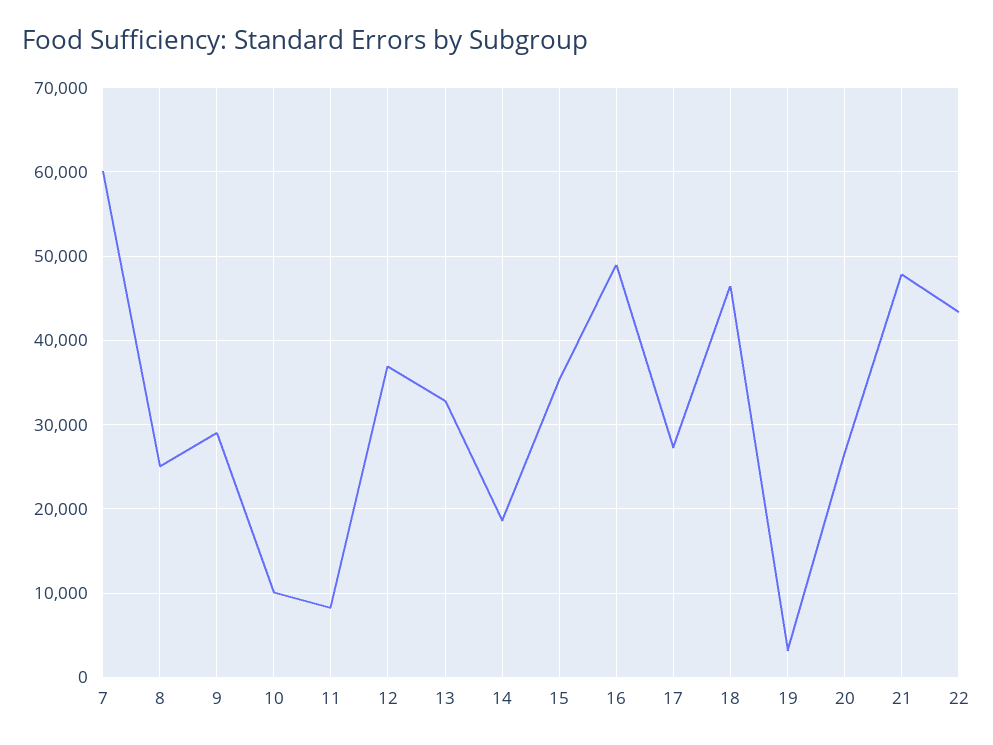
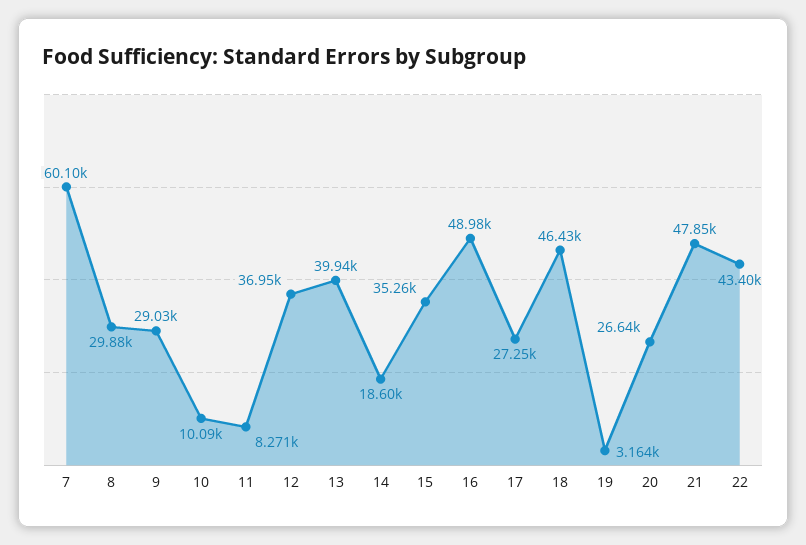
8: 25000 -> 29880
13: 33000 -> 39940

